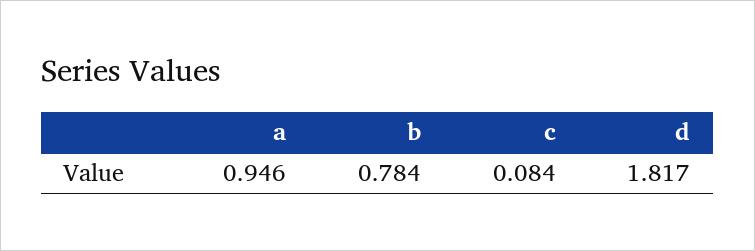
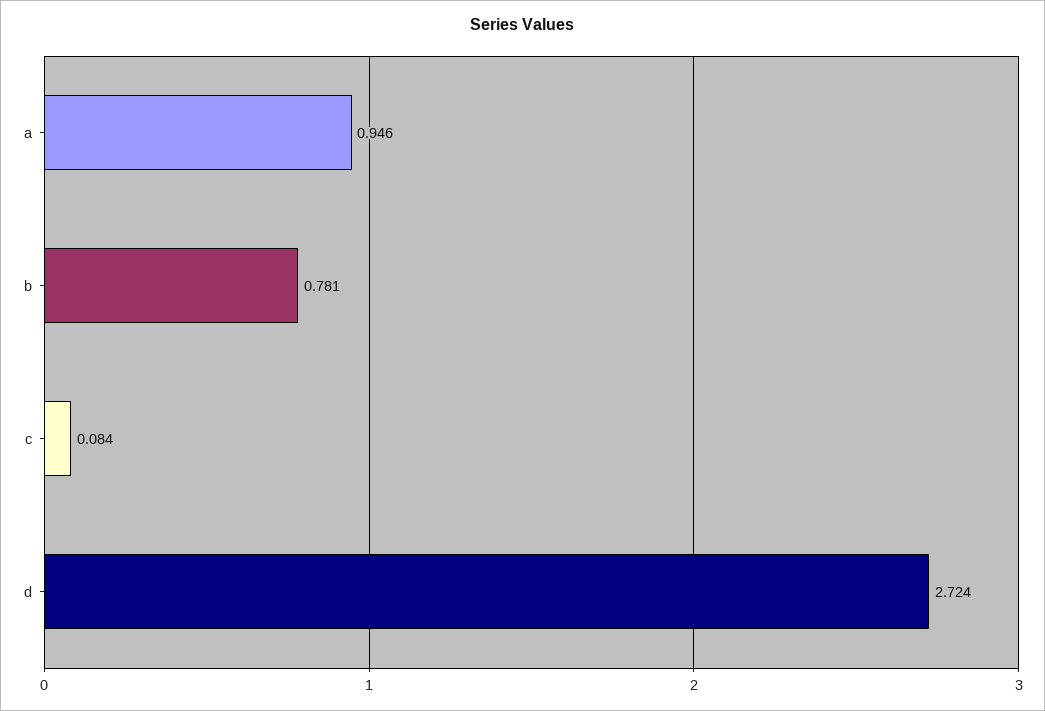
b: 0.784 -> 0.781
d: 1.817 -> 2.724

